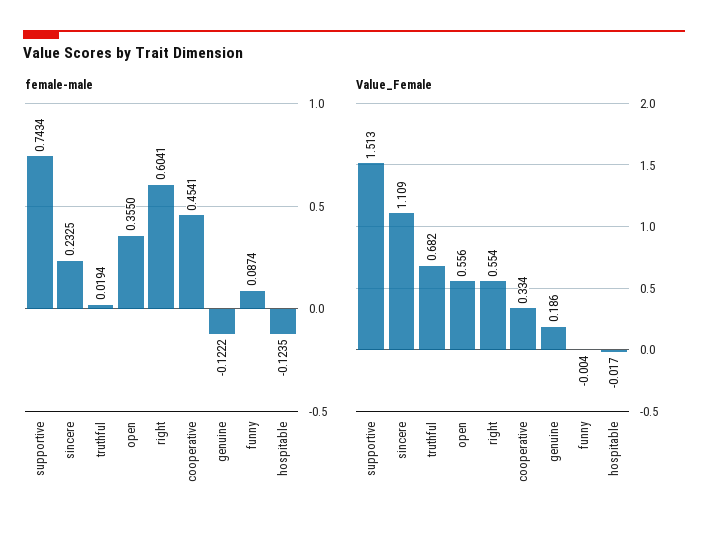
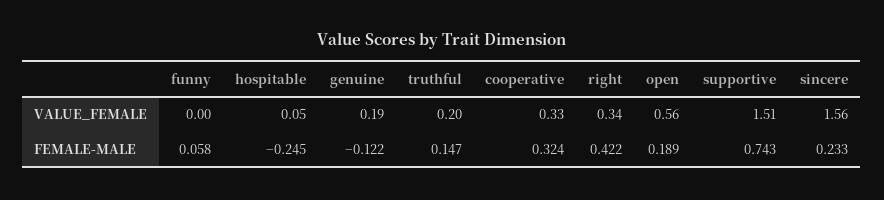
female-male, truthful: 0.0194 -> 0.147
female-male, open: 0.355 -> 0.189
female-male, right: 0.6041 -> 0.422
female-male, cooperative: 0.4541 -> 0.324
female-male, funny: 0.0874 -> 0.058
female-male, hospitable: -0.1235 -> -0.245
Value_Female, sincere: 1.109 -> 1.56
Value_Female, truthful: 0.682 -> 0.2
Value_Female, right: 0.554 -> 0.34
Value_Female, hospitable: -0.017 -> 0.05

